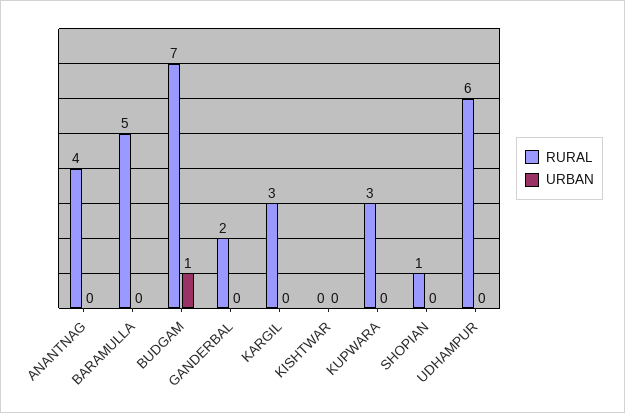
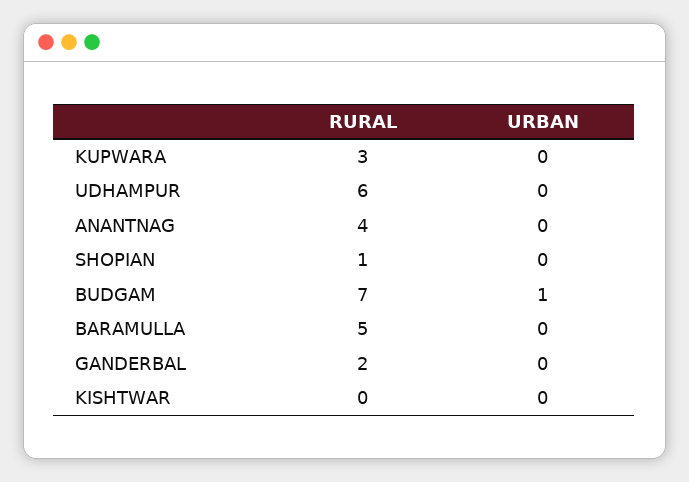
RURAL, KARGIL: 3 -> none
URBAN, KARGIL: 0 -> none

